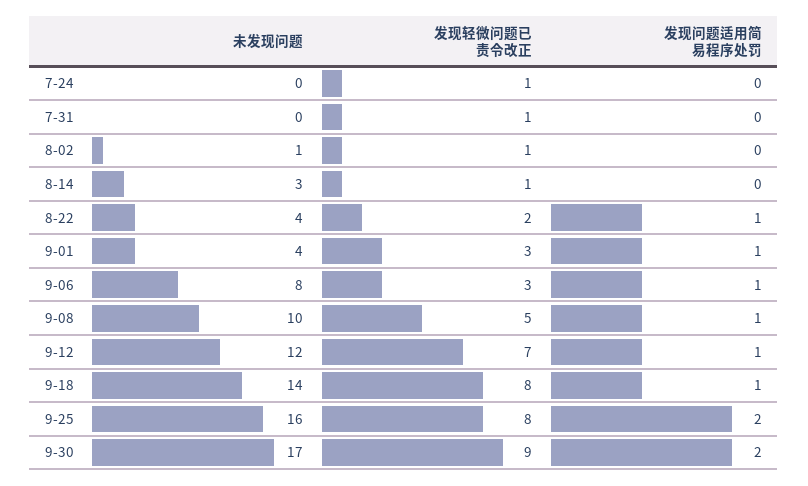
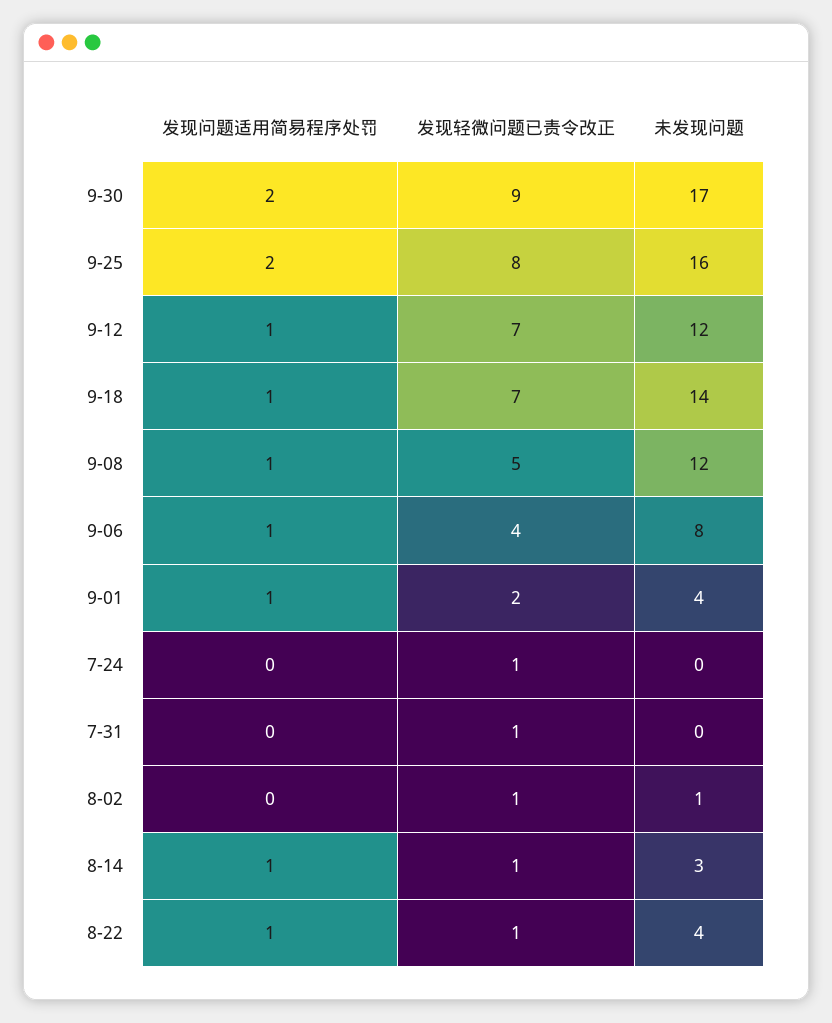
发现问题适用简易程序处罚, 8-14: 0 -> 1
发现轻微问题已责令改正, 8-22: 2 -> 1
发现轻微问题已责令改正, 9-01: 3 -> 2
发现轻微问题已责令改正, 9-06: 3 -> 4
未发现问题, 9-08: 10 -> 12
发现轻微问题已责令改正, 9-18: 8 -> 7

